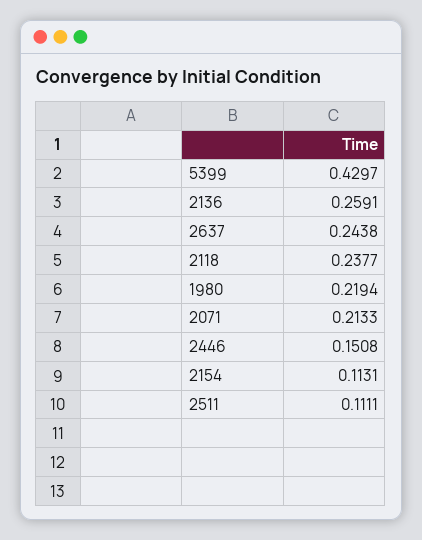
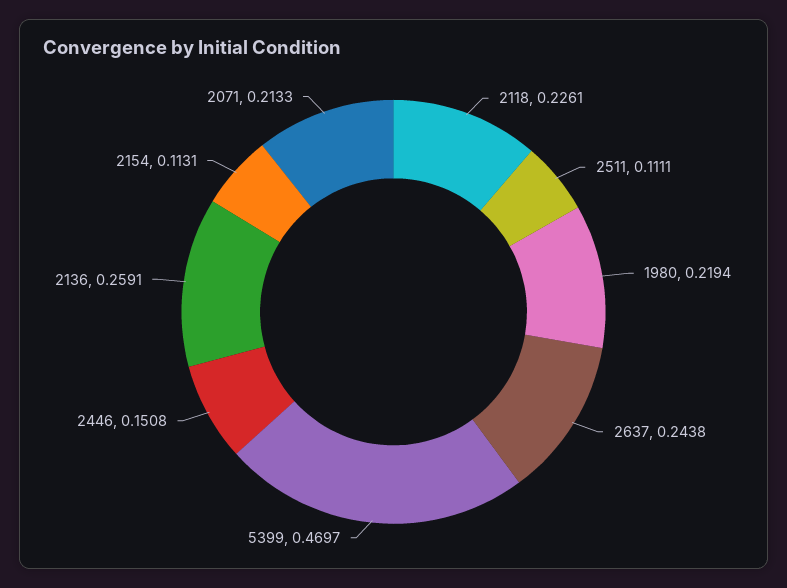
5399: 0.4297 -> 0.4697
2118: 0.2377 -> 0.2261

